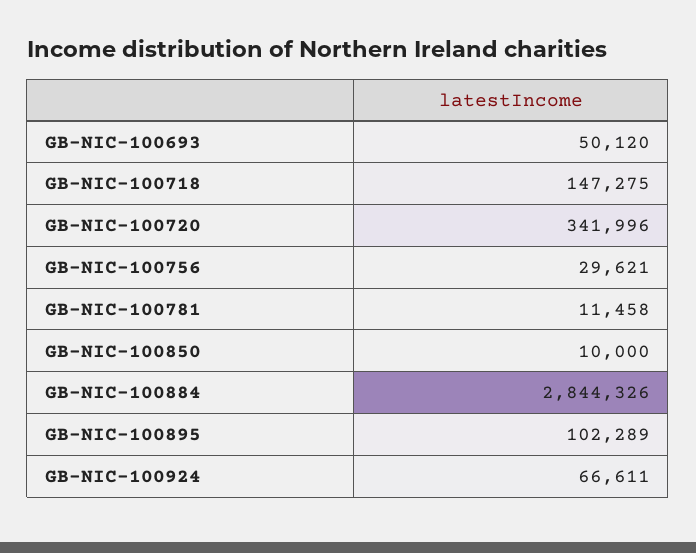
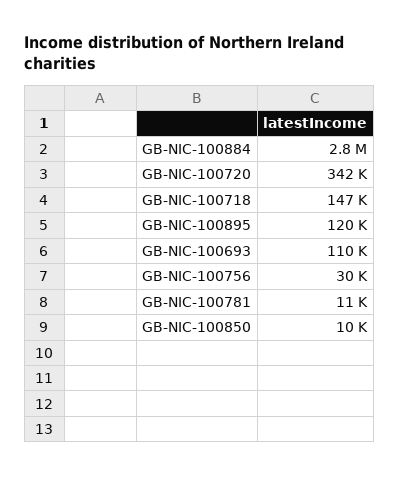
GB-NIC-100693: 50120 -> 110000
GB-NIC-100895: 102289 -> 120000
GB-NIC-100924: 66611 -> none

